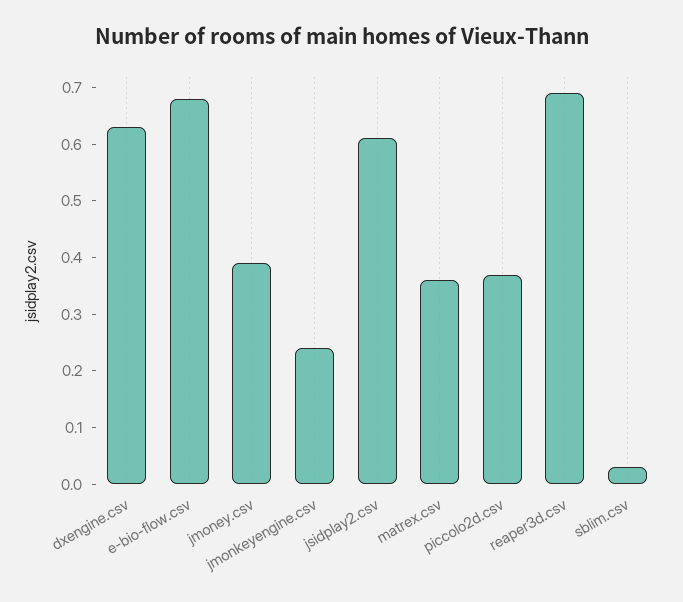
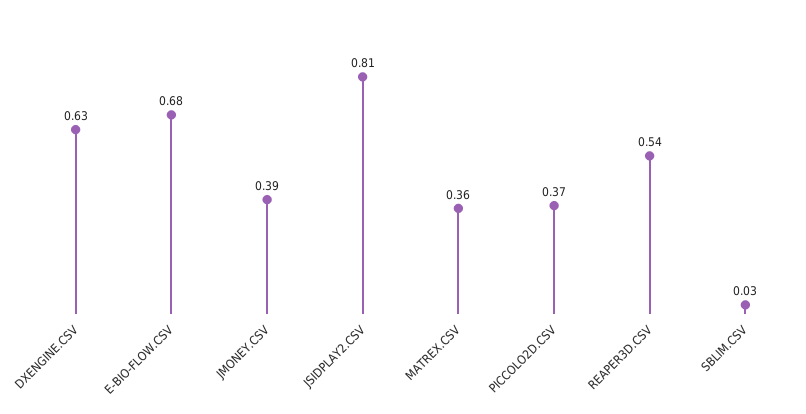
jmonkeyengine.csv: 0.25 -> none
jsidplay2.csv: 0.6 -> 0.81
reaper3d.csv: 0.7 -> 0.54

